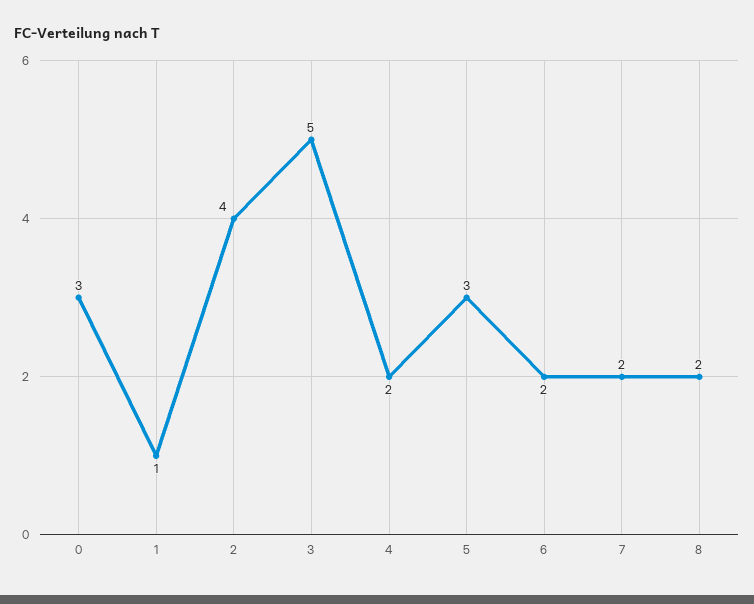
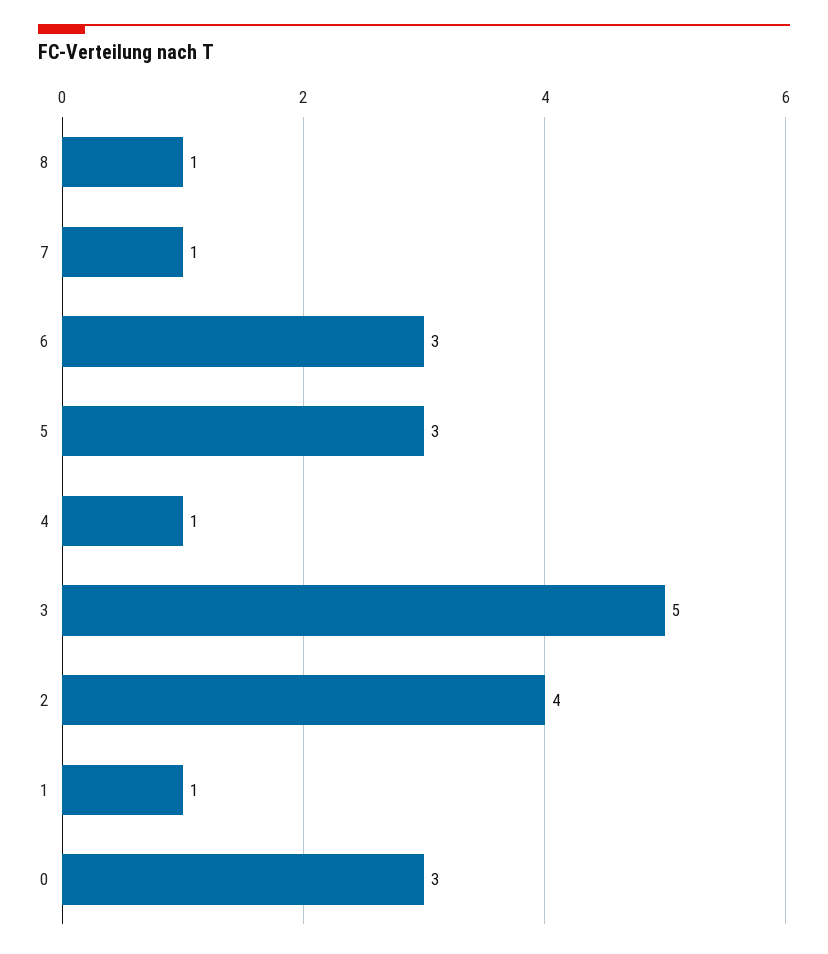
4: 2 -> 1
6: 2 -> 3
7: 2 -> 1
8: 2 -> 1

